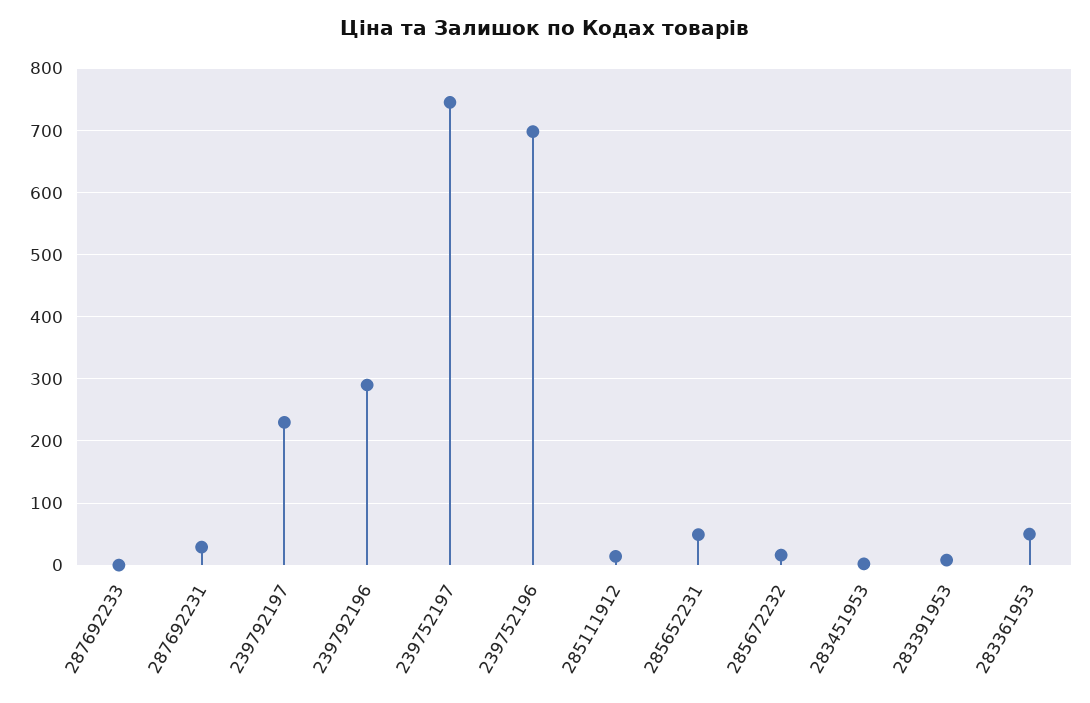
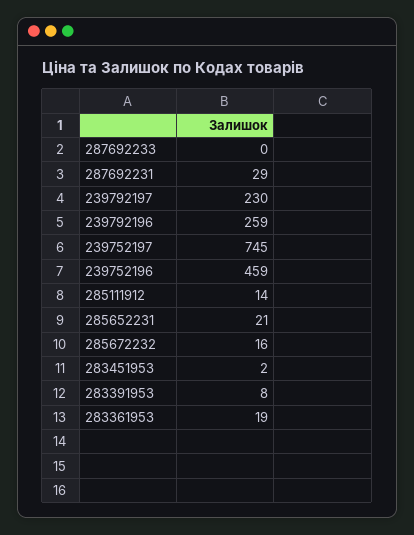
239792196: 290 -> 259
239752196: 700 -> 459
285652231: 50 -> 21
283361953: 50 -> 19

